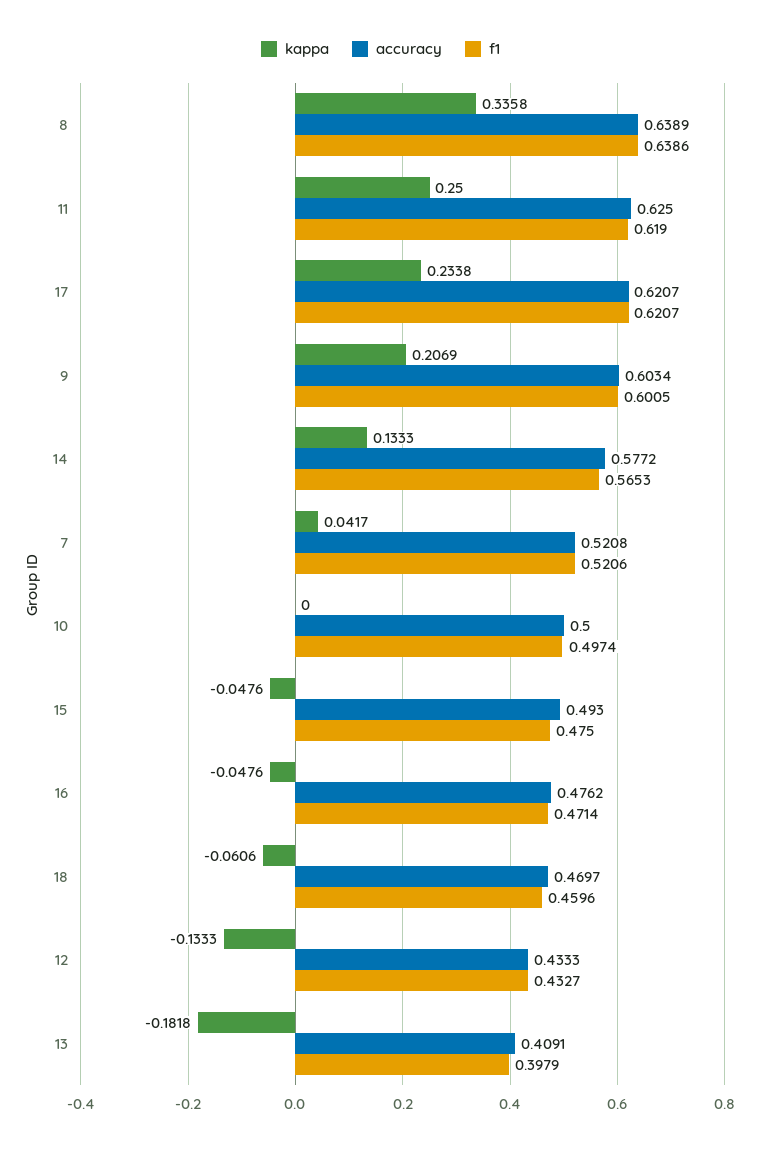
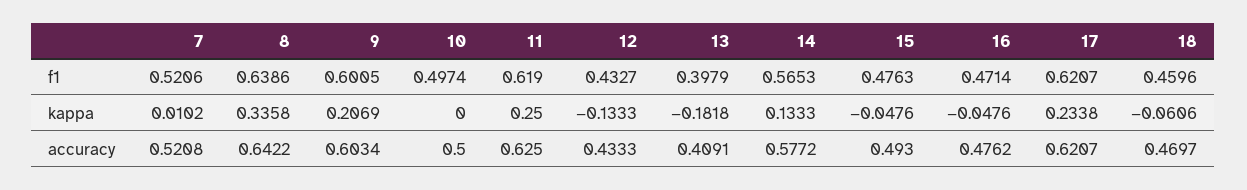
accuracy, 8: 0.6389 -> 0.6422
kappa, 7: 0.0417 -> 0.0102
f1, 15: 0.475 -> 0.4763

